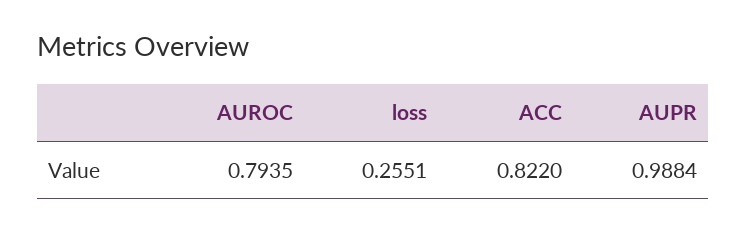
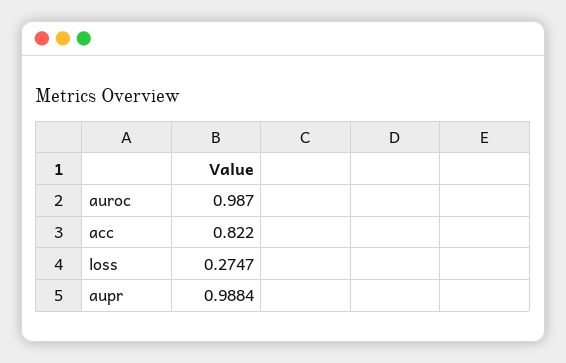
AUROC: 0.7935 -> 0.987
loss: 0.2551 -> 0.2747

